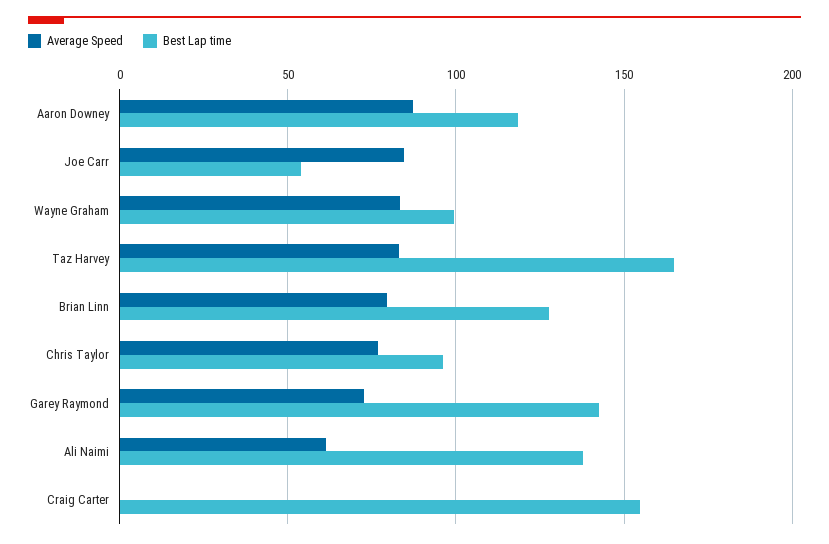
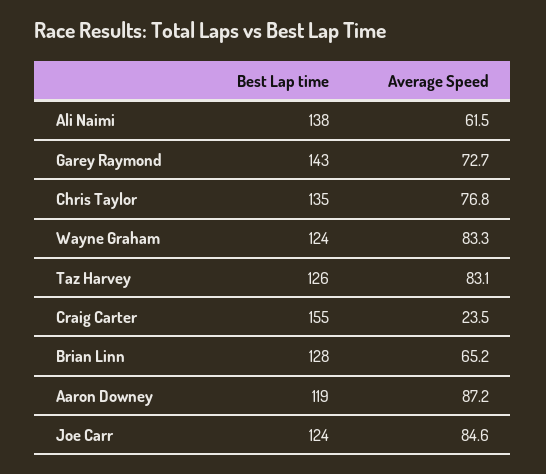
Best Lap time, Joe Carr: 55 -> 124
Best Lap time, Wayne Graham: 100 -> 124
Best Lap time, Taz Harvey: 165 -> 126
Average Speed, Brian Linn: 80 -> 65.2
Best Lap time, Chris Taylor: 95 -> 135
Average Speed, Craig Carter: 0 -> 23.5

